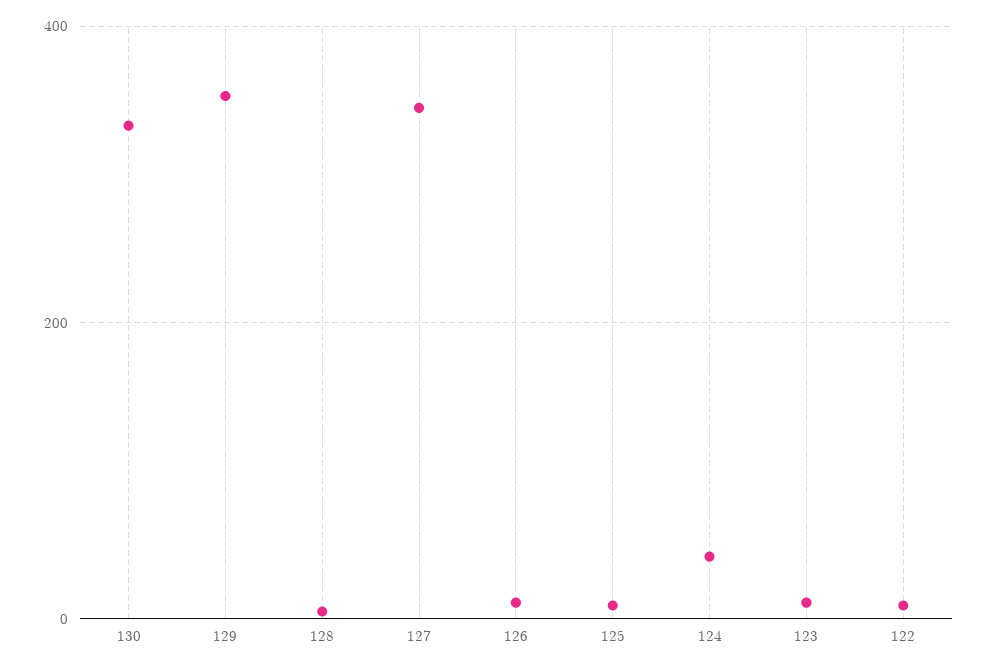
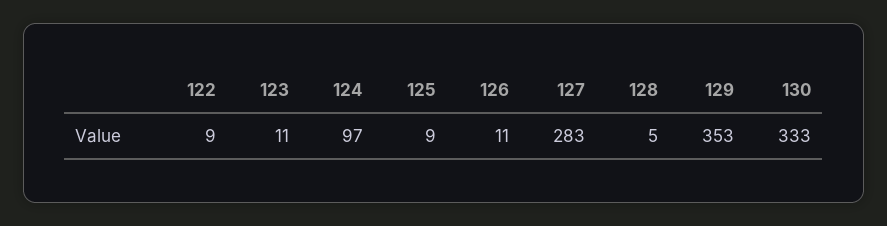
127: 340 -> 283
124: 40 -> 97

